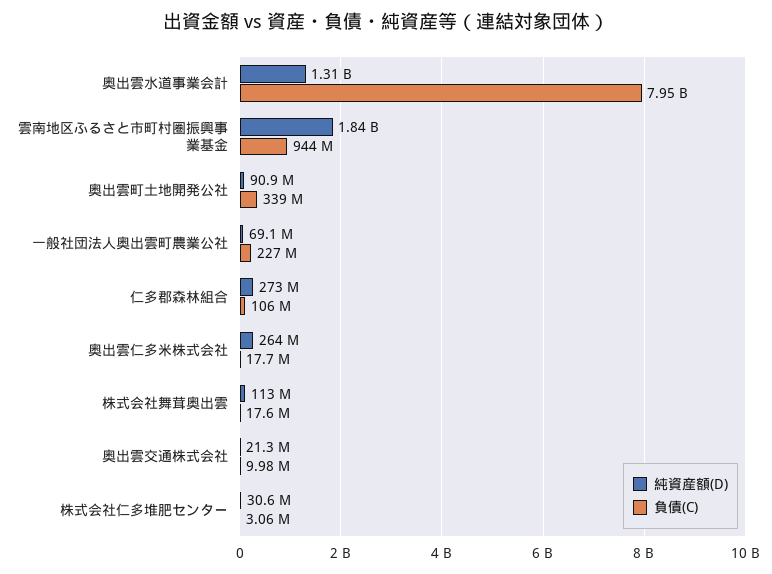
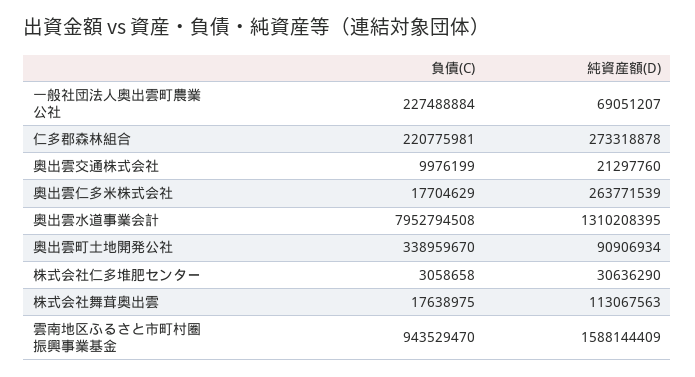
純資産額(D), 雲南地区ふるさと市町村圏振興事業基金: 1840000000 -> 1588144409
負債(C), 仁多郡森林組合: 106000000 -> 220775981

